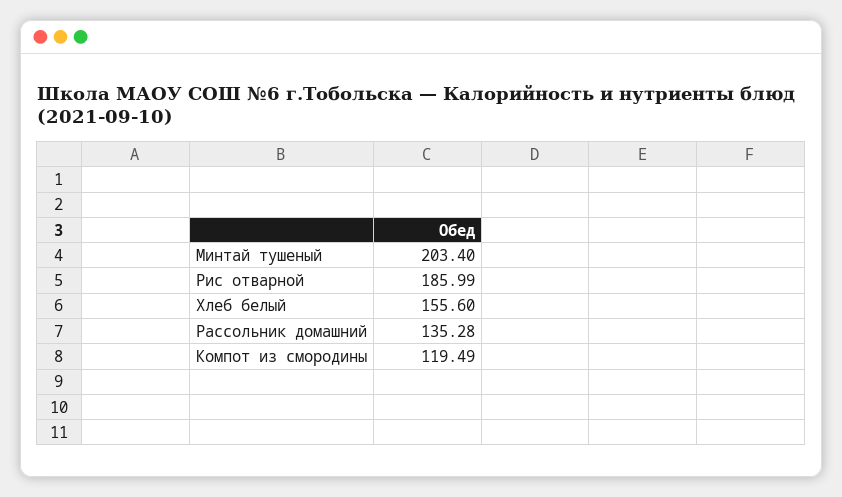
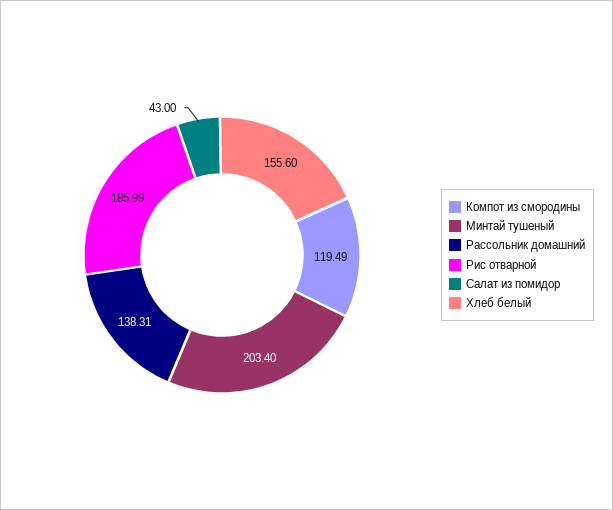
Рассольник домашний: 135.28 -> 138.31
Салат из помидор: none -> 43

